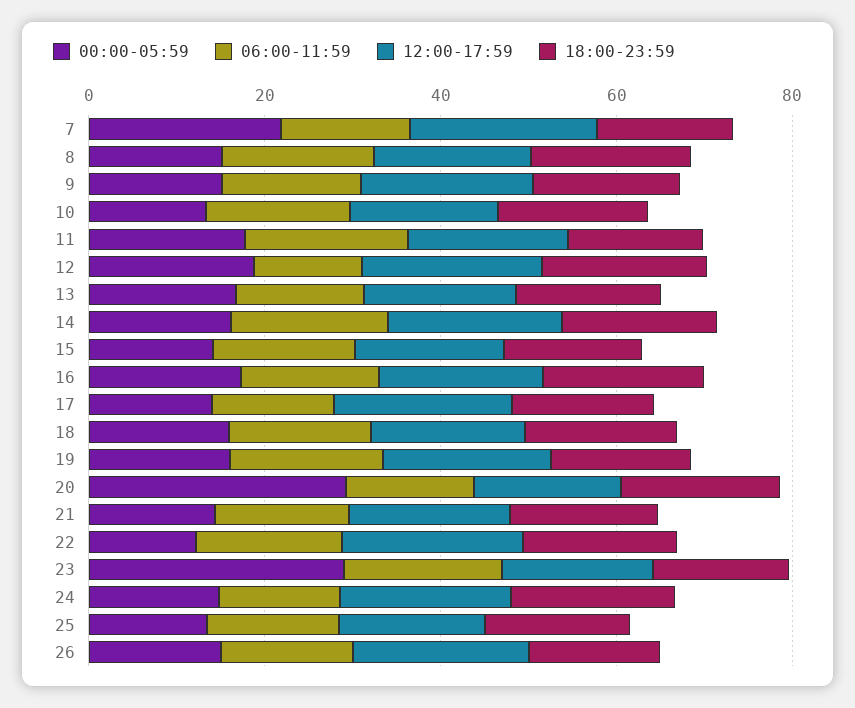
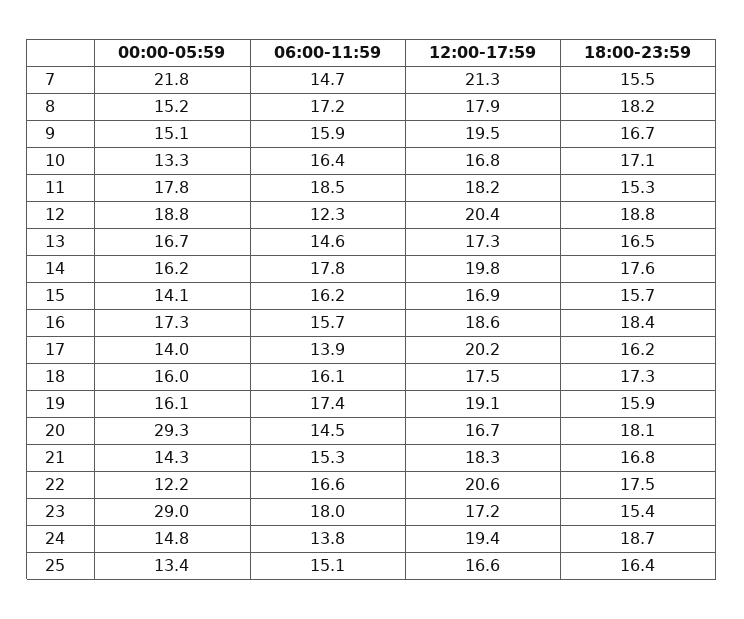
00:00-05:59, 26: 15 -> none
06:00-11:59, 26: 15 -> none
12:00-17:59, 26: 20 -> none
18:00-23:59, 26: 15 -> none

